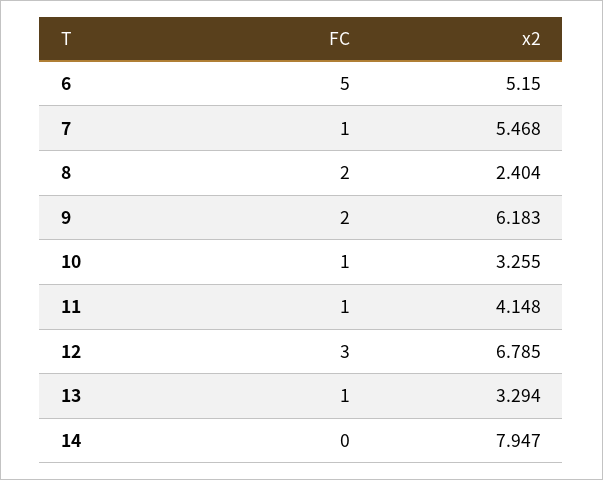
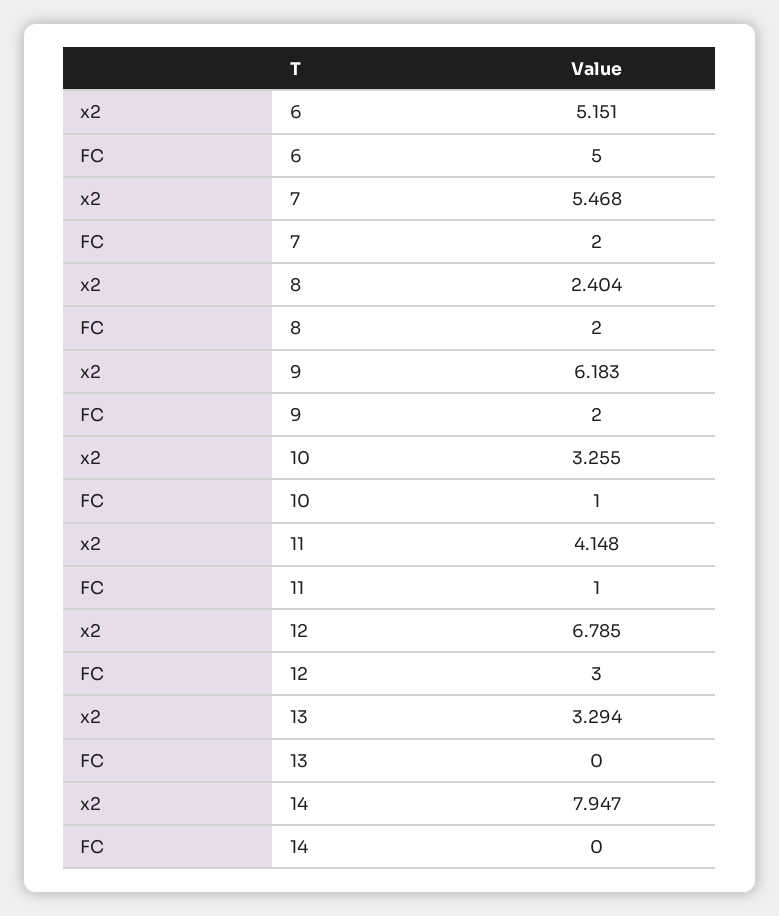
x2, 6: 5.15 -> 5.151
FC, 7: 1 -> 2
FC, 13: 1 -> 0

